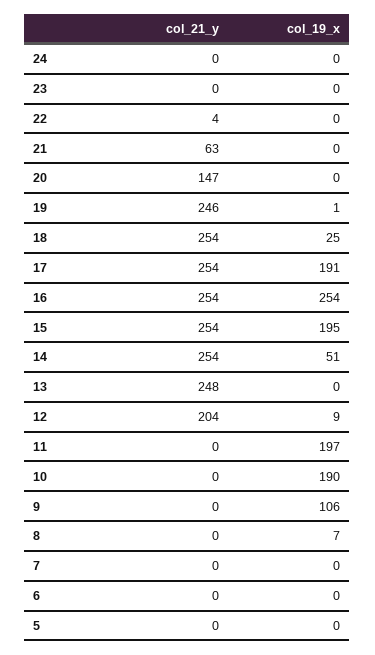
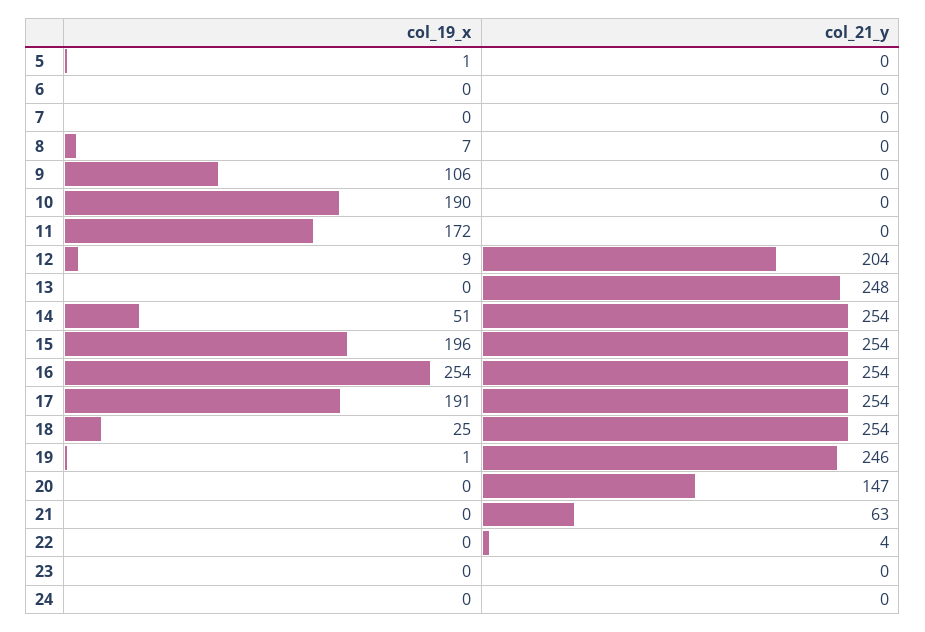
col_19_x, 15: 195 -> 196
col_19_x, 11: 197 -> 172
col_19_x, 5: 0 -> 1

